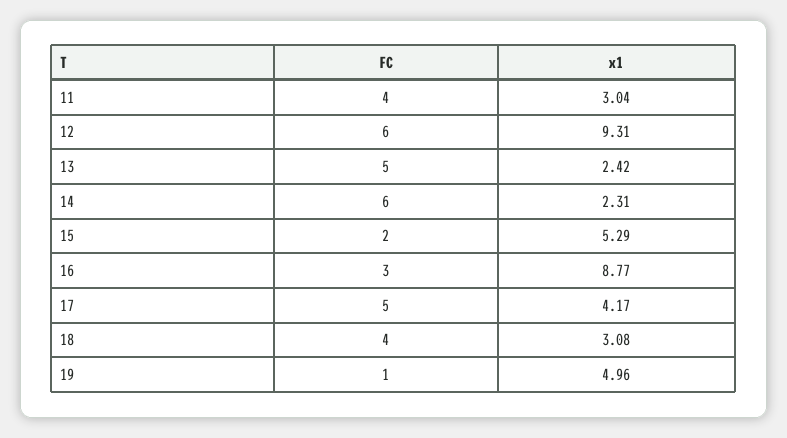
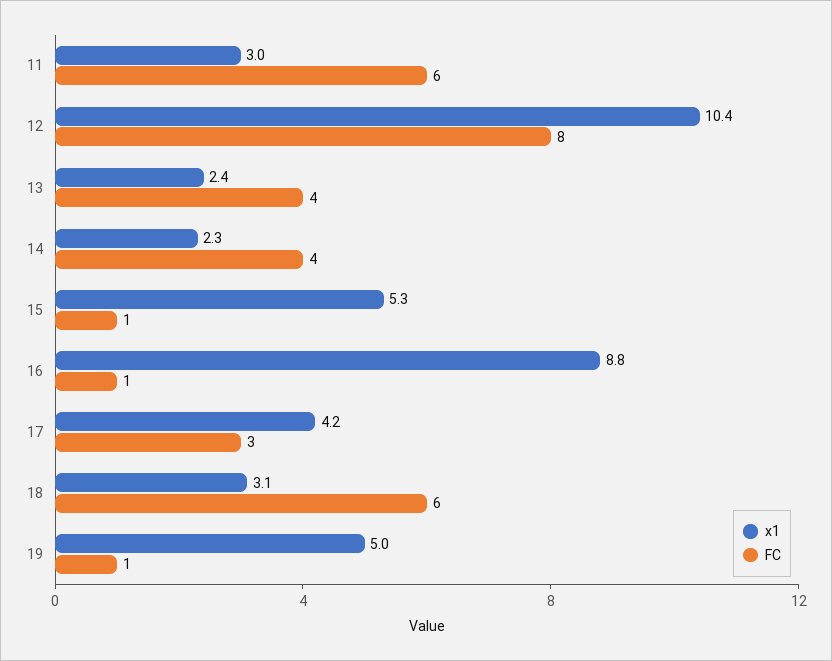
FC, 11: 4 -> 6
FC, 12: 6 -> 8
x1, 12: 9.31 -> 10.4
FC, 13: 5 -> 4
FC, 14: 6 -> 4
FC, 15: 2 -> 1
FC, 16: 3 -> 1
FC, 17: 5 -> 3
FC, 18: 4 -> 6

